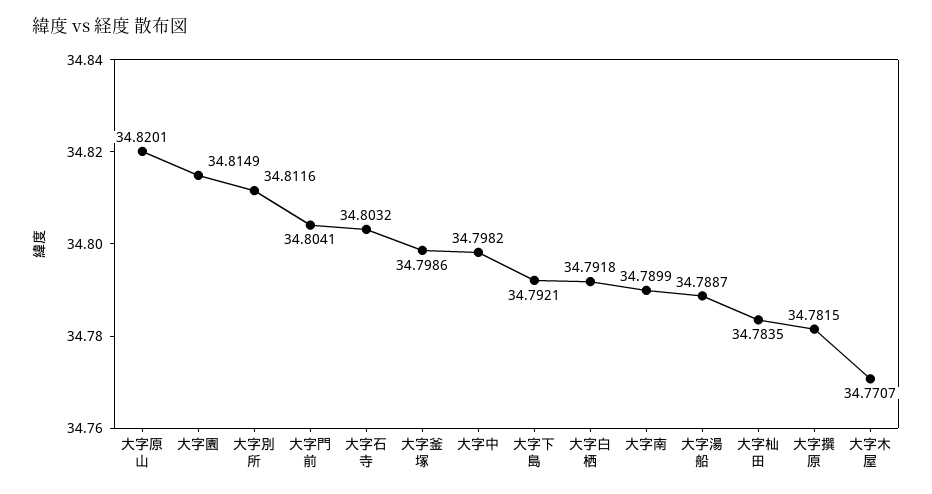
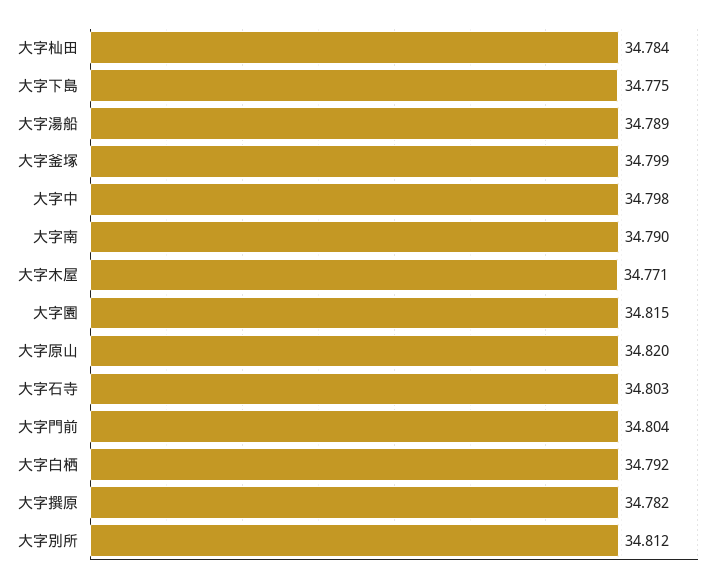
大字下島: 34.7921 -> 34.775

